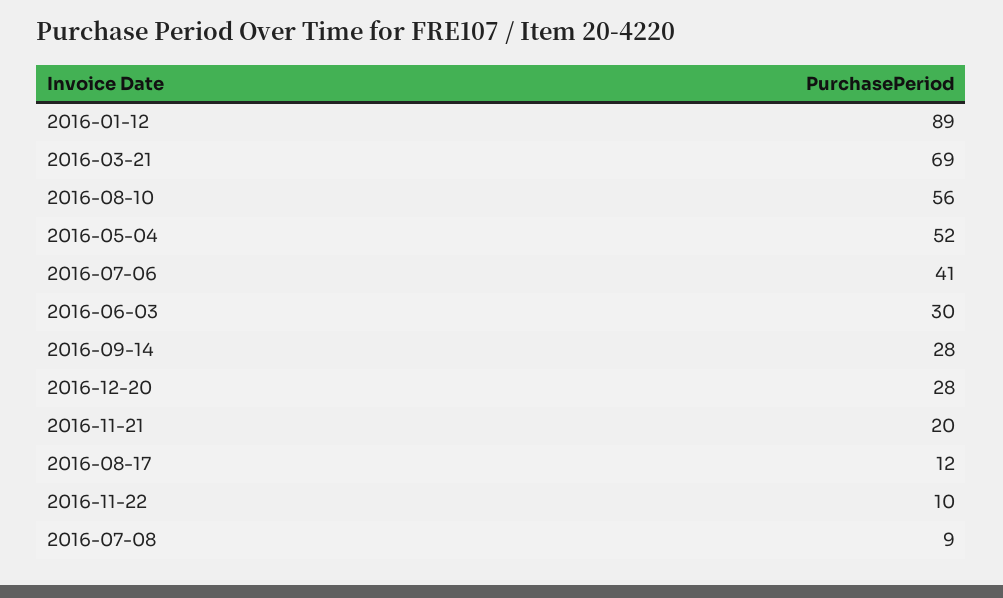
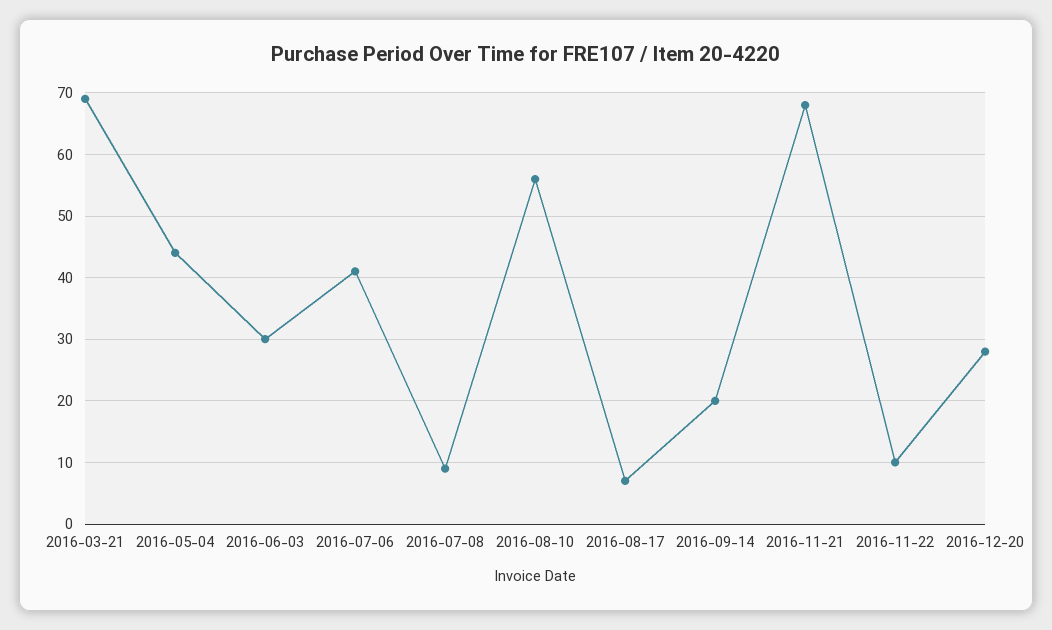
2016-01-12: 89 -> none
2016-05-04: 52 -> 44
2016-09-14: 28 -> 20
2016-11-21: 20 -> 68
2016-08-17: 12 -> 7

